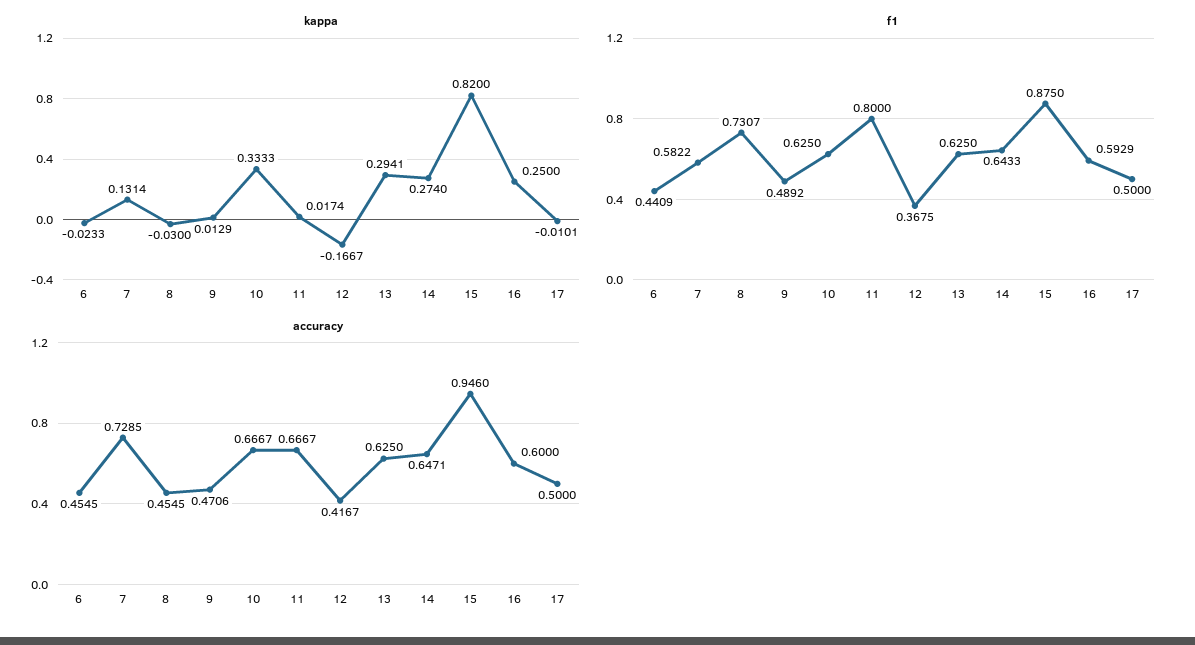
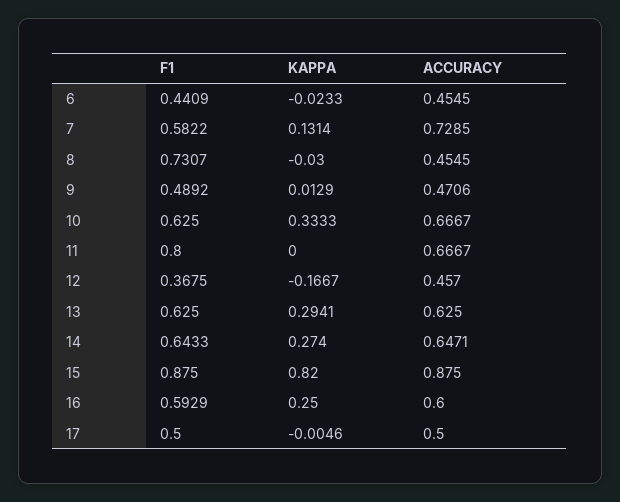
kappa, 11: 0.0174 -> 0
kappa, 17: -0.0101 -> -0.0046
accuracy, 12: 0.4167 -> 0.457
accuracy, 15: 0.946 -> 0.875

